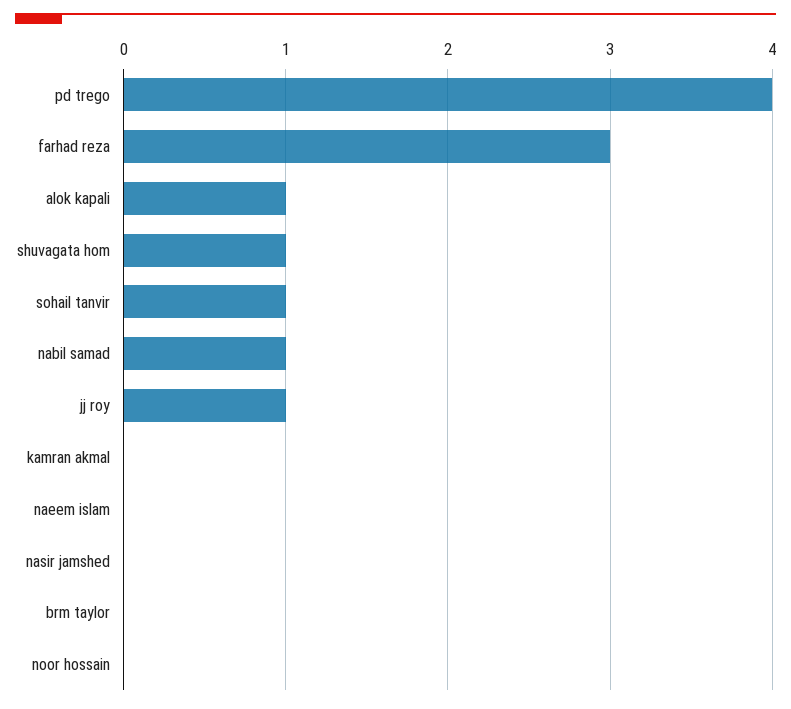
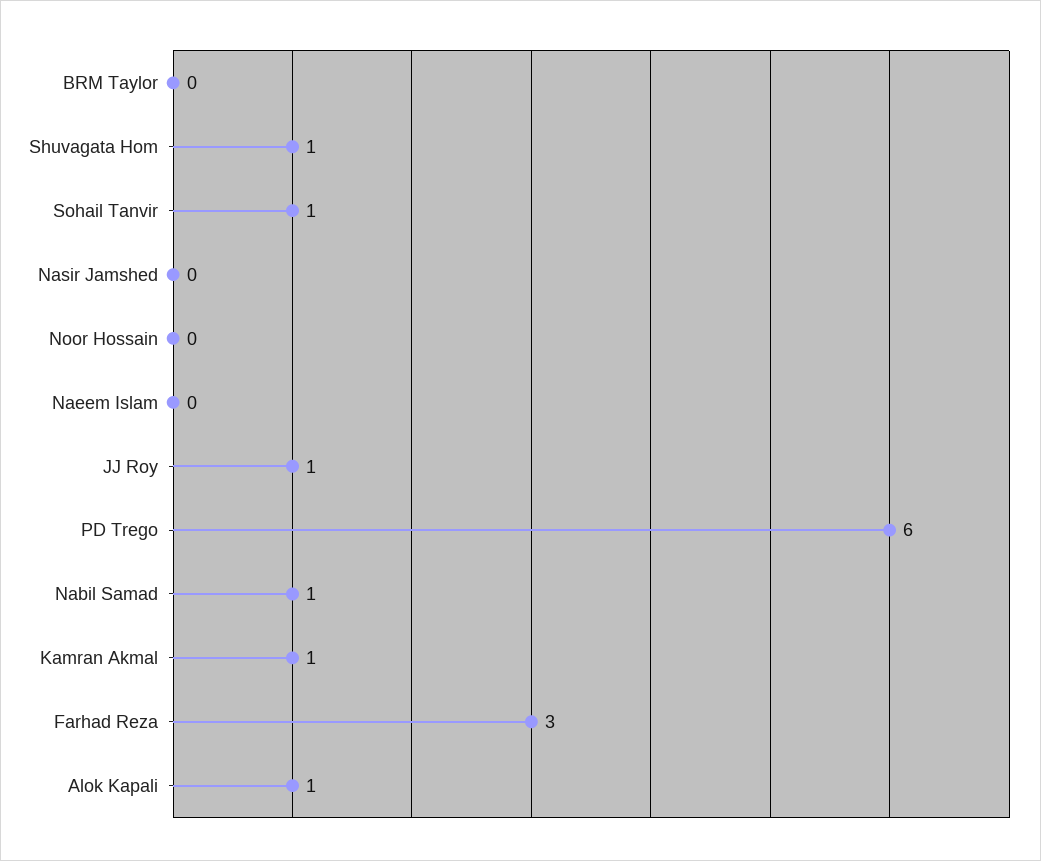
pd trego: 4 -> 6
kamran akmal: 0 -> 1

